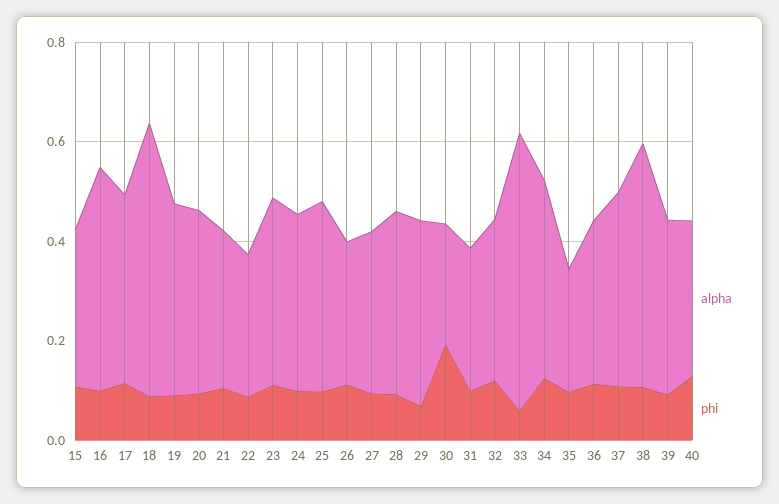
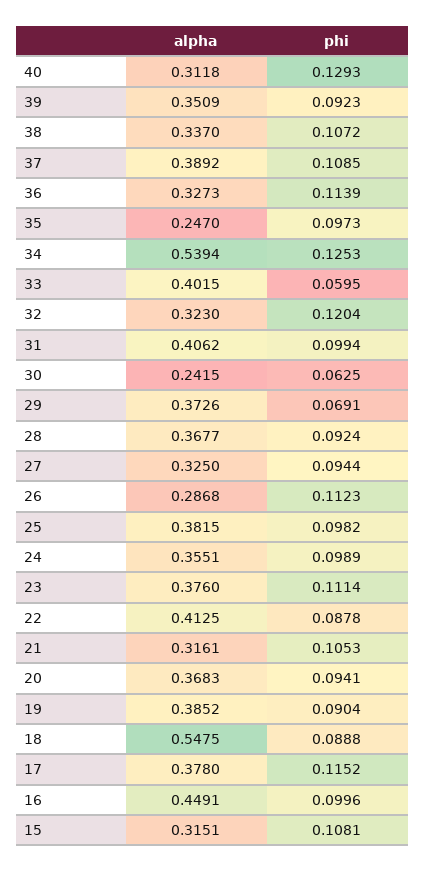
alpha, 22: 0.3 -> 0.4125
phi, 30: 0.2 -> 0.0625
alpha, 31: 0.3 -> 0.4062
alpha, 33: 0.55 -> 0.4015
alpha, 34: 0.4 -> 0.5394
alpha, 38: 0.5 -> 0.337

